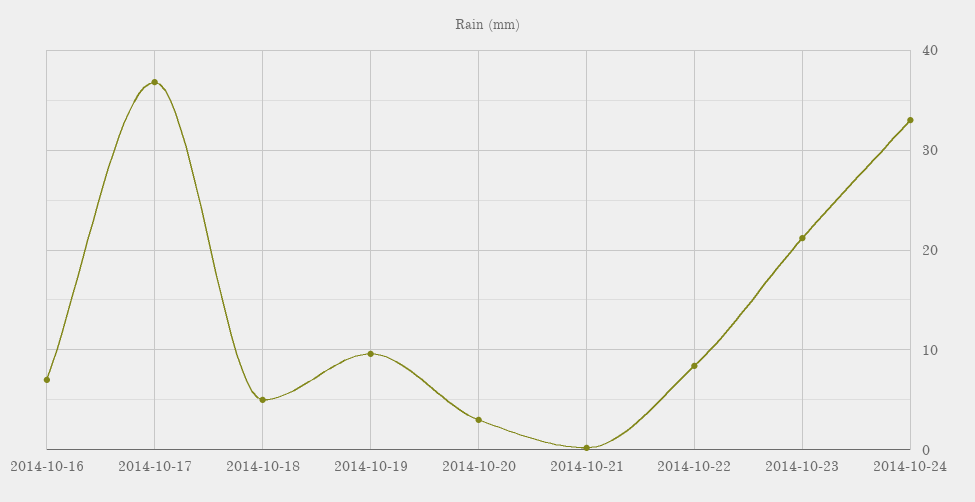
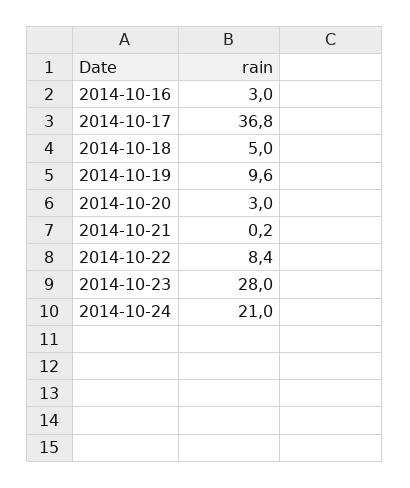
2014-10-16: 7 -> 3
2014-10-23: 21 -> 28
2014-10-24: 33 -> 21

